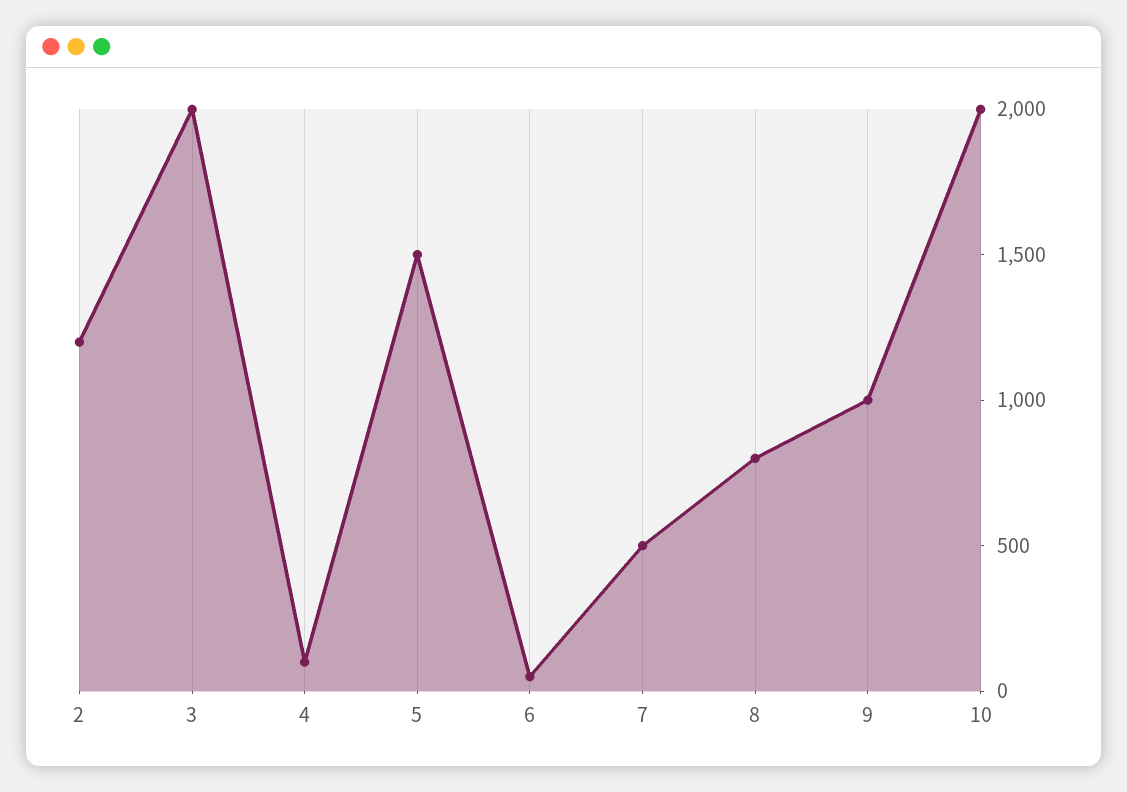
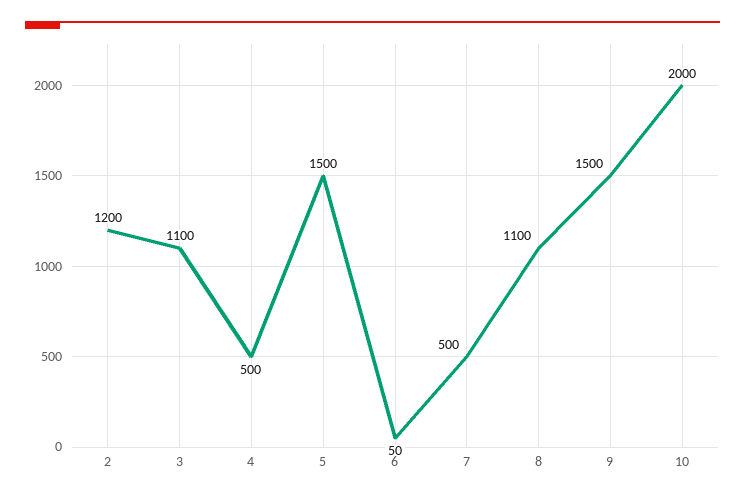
3: 2000 -> 1100
4: 100 -> 500
8: 800 -> 1100
9: 1000 -> 1500

